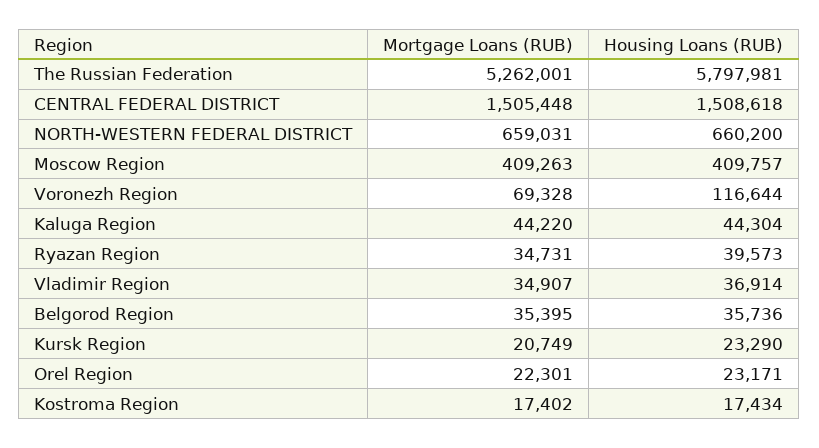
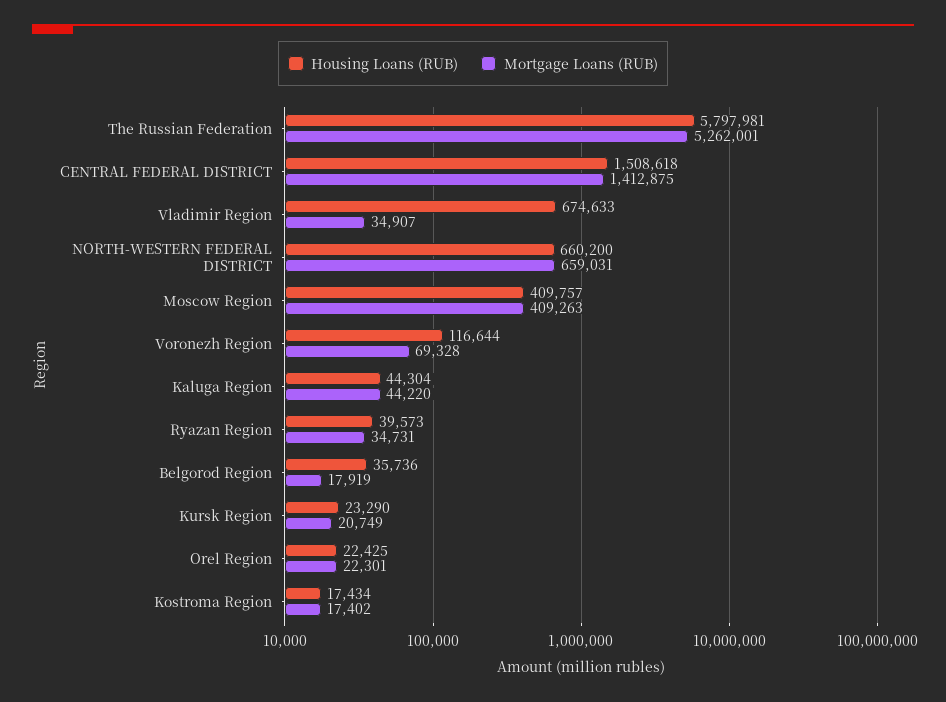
Mortgage Loans (RUB), CENTRAL FEDERAL DISTRICT: 1505448 -> 1412875
Housing Loans (RUB), Vladimir Region: 36914 -> 674633
Mortgage Loans (RUB), Belgorod Region: 35395 -> 17919
Housing Loans (RUB), Orel Region: 23171 -> 22425

